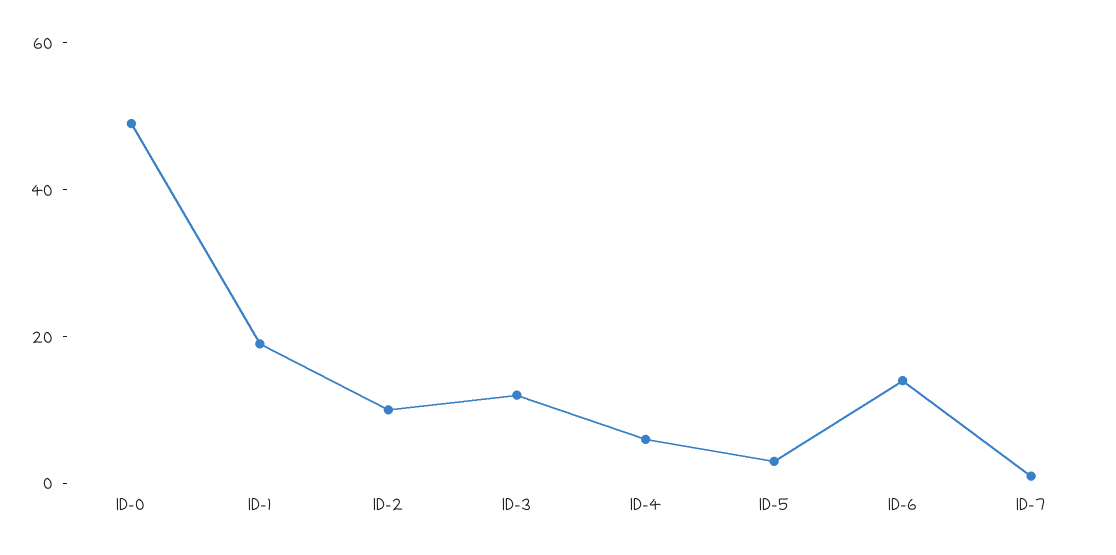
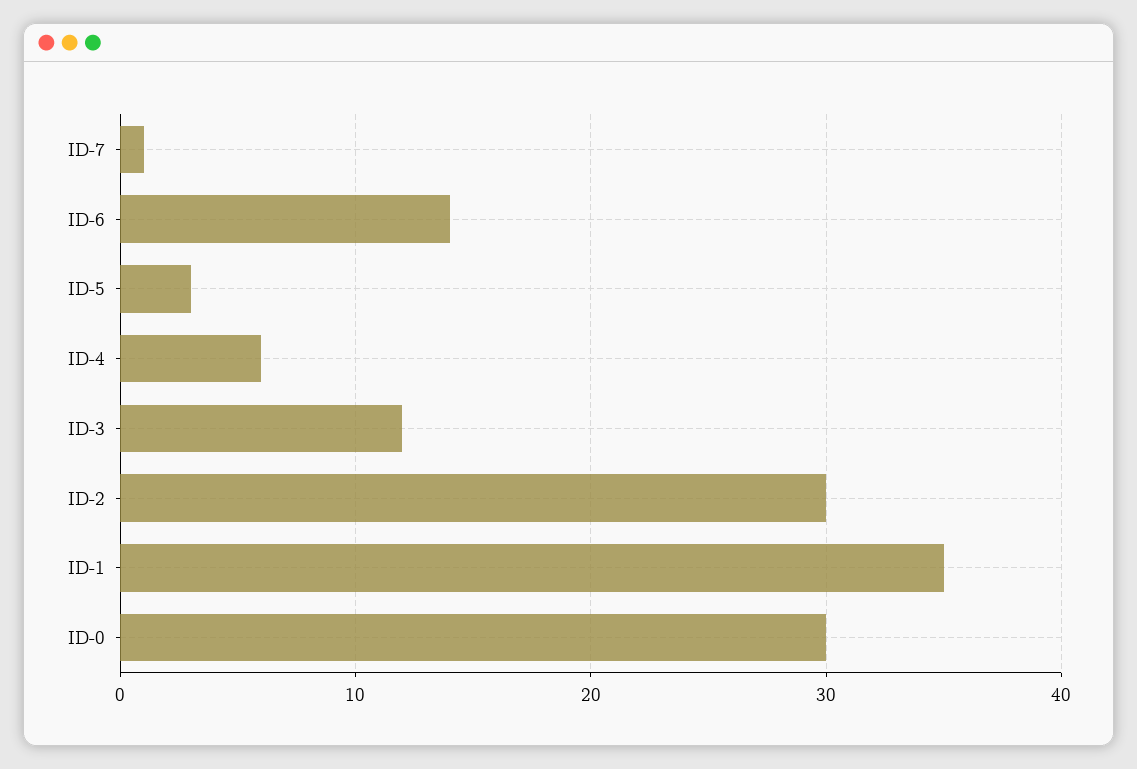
ID-0: 50 -> 30
ID-1: 20 -> 35
ID-2: 10 -> 30

